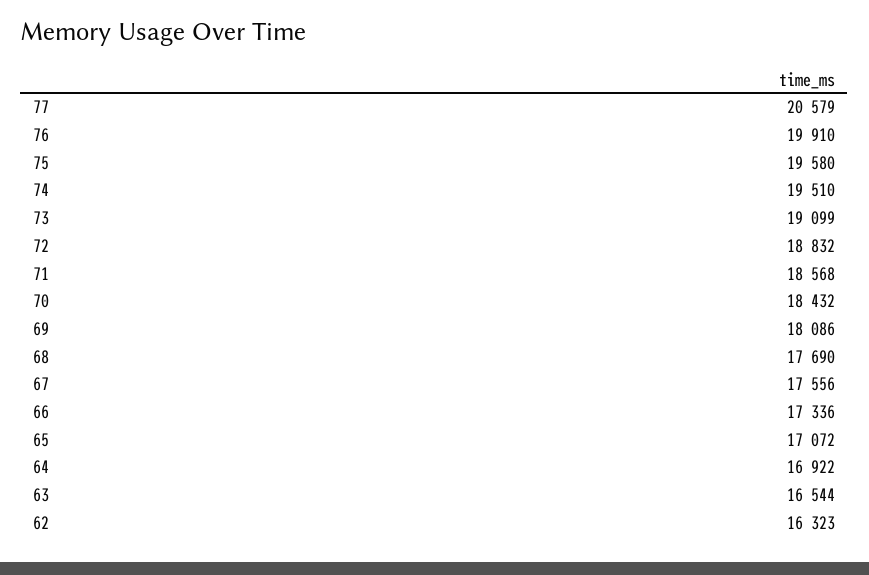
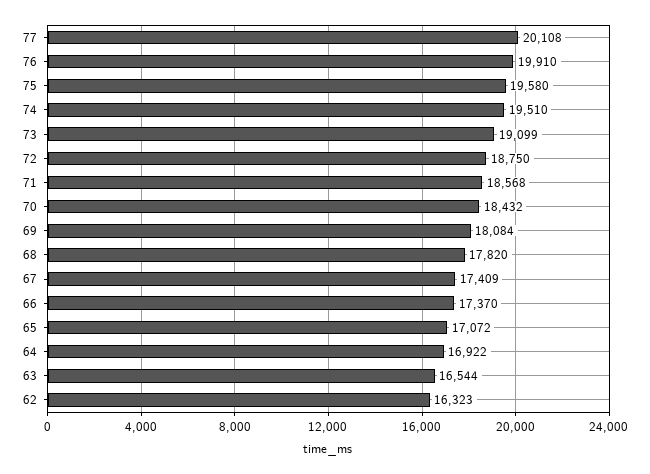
77: 20579 -> 20108
72: 18832 -> 18750
69: 18086 -> 18084
68: 17690 -> 17820
67: 17556 -> 17409
66: 17336 -> 17370

